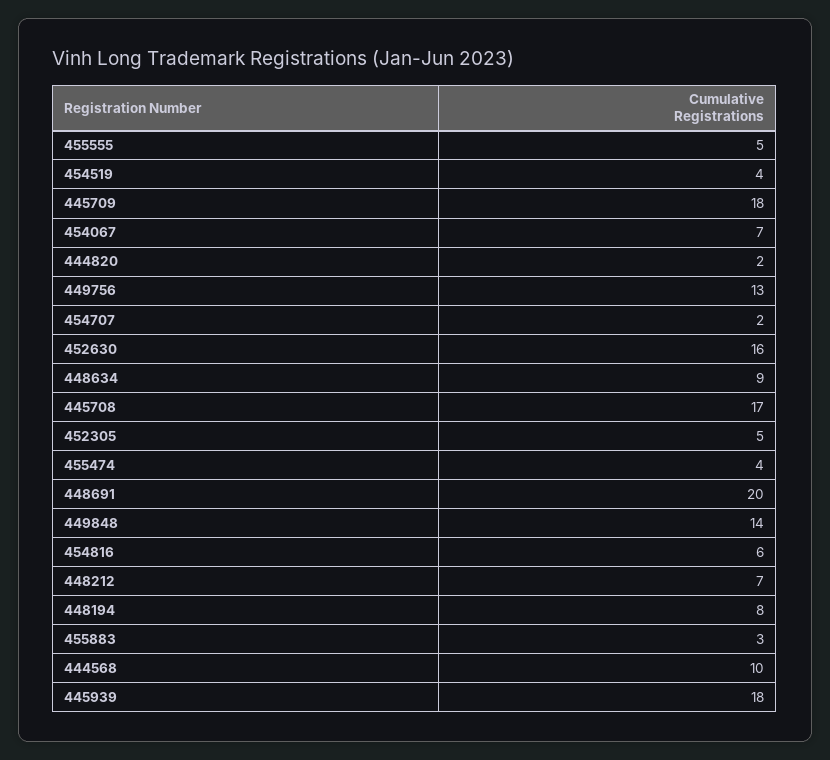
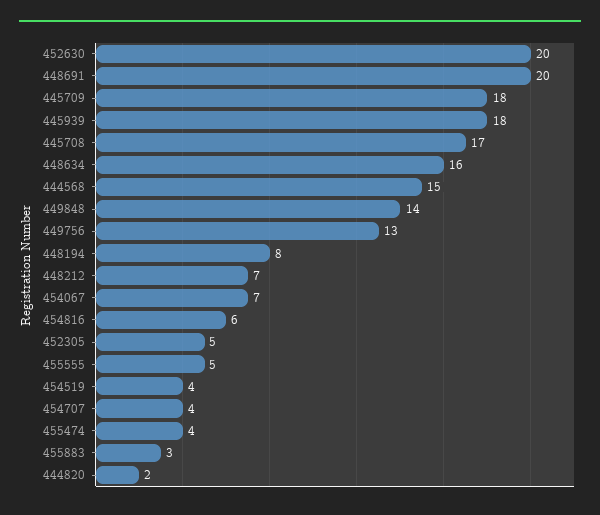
454707: 2 -> 4
452630: 16 -> 20
448634: 9 -> 16
444568: 10 -> 15

